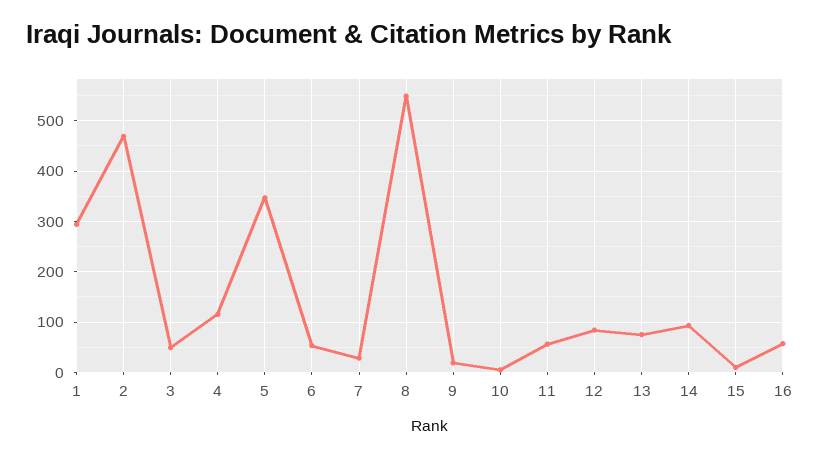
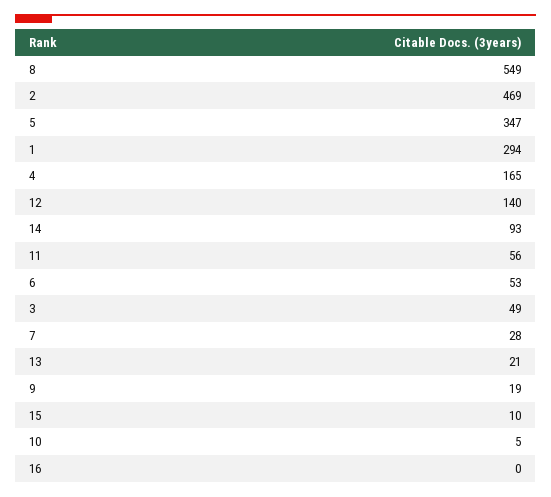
4: 120 -> 165
12: 80 -> 140
13: 80 -> 21
16: 60 -> 0

